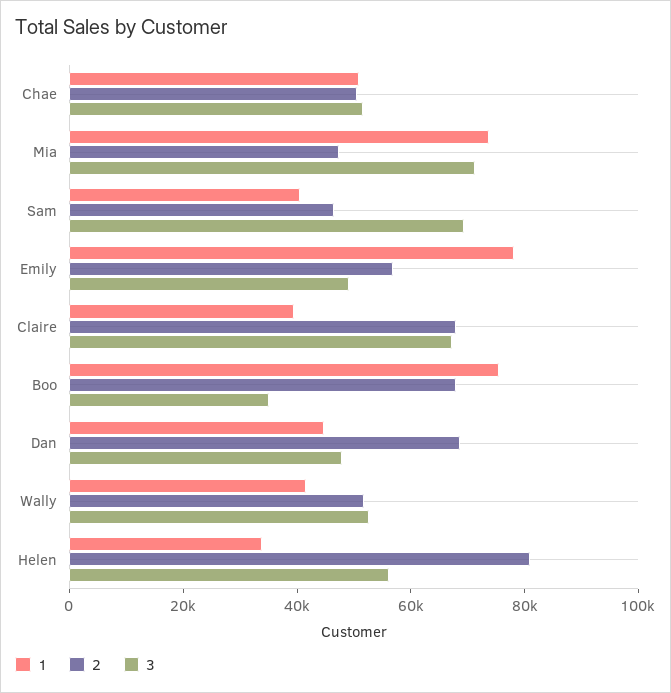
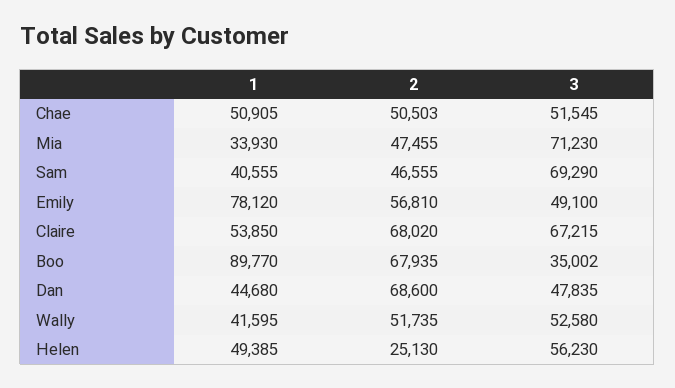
1, Mia: 75000 -> 33930
1, Claire: 40000 -> 53850
1, Boo: 75000 -> 89770
1, Helen: 35000 -> 49385
2, Helen: 80000 -> 25130

